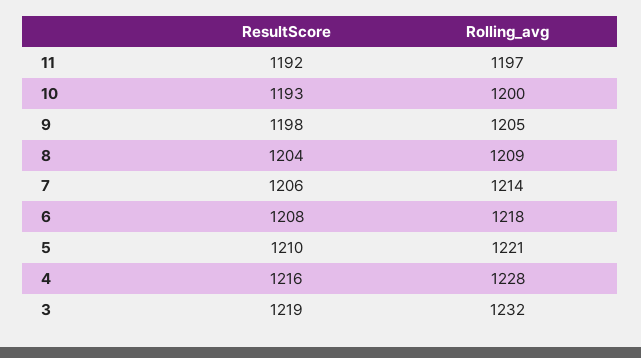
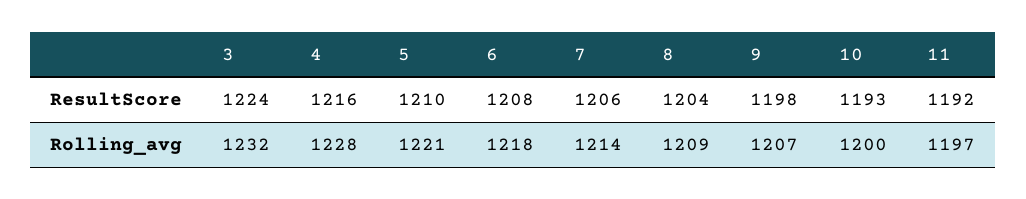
Rolling_avg, 9: 1205 -> 1207
ResultScore, 3: 1219 -> 1224

